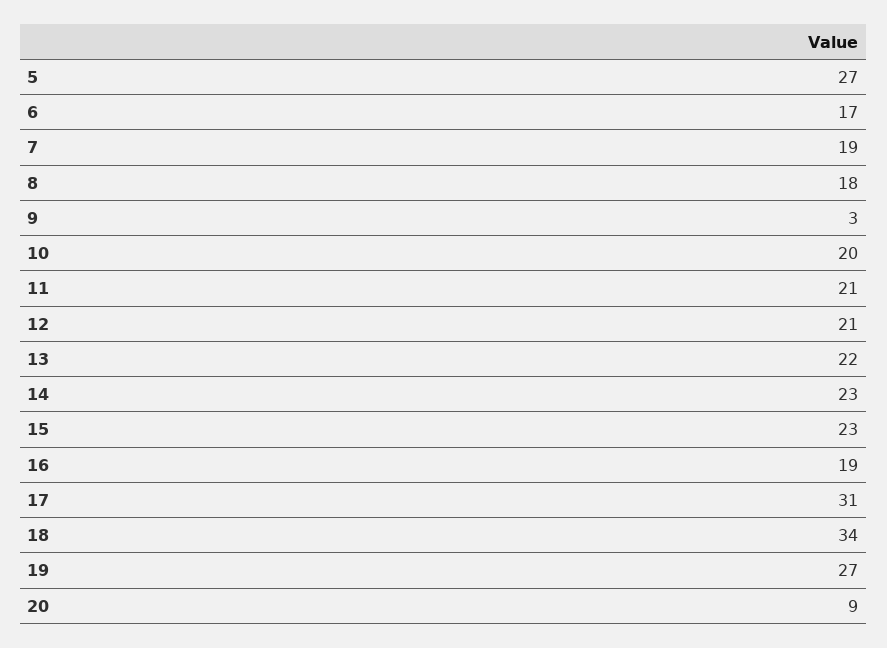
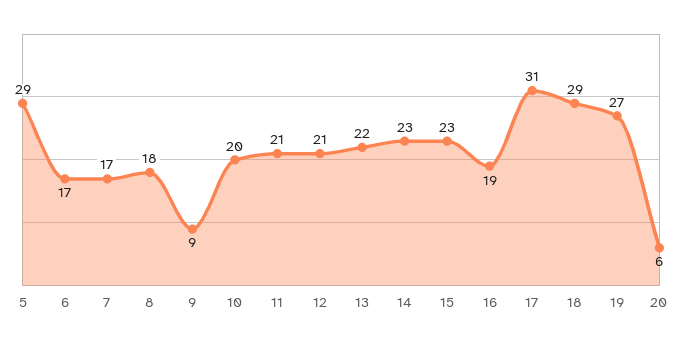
5: 27 -> 29
7: 19 -> 17
9: 3 -> 9
18: 34 -> 29
20: 9 -> 6

